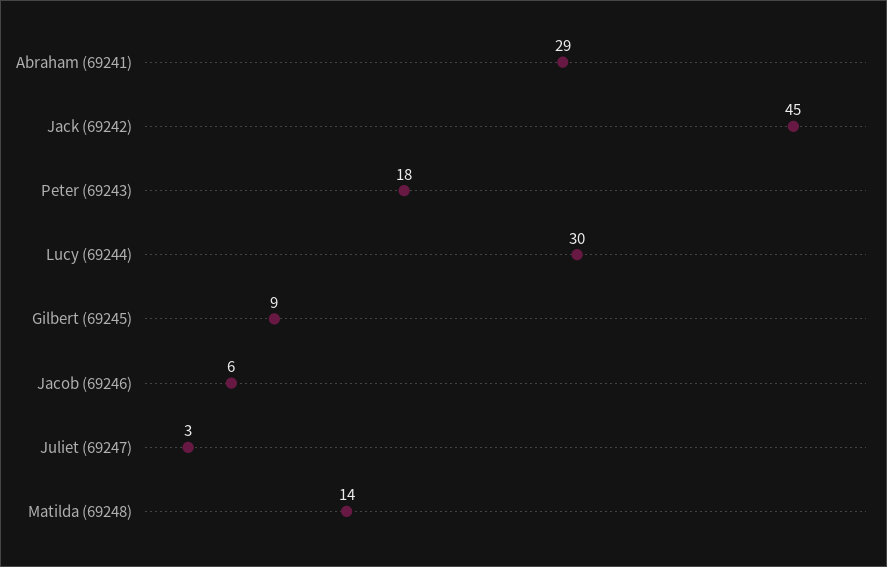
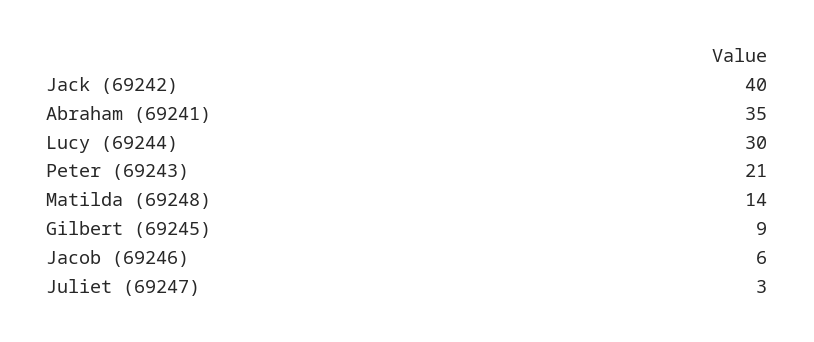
Abraham (69241): 29 -> 35
Jack (69242): 45 -> 40
Peter (69243): 18 -> 21

